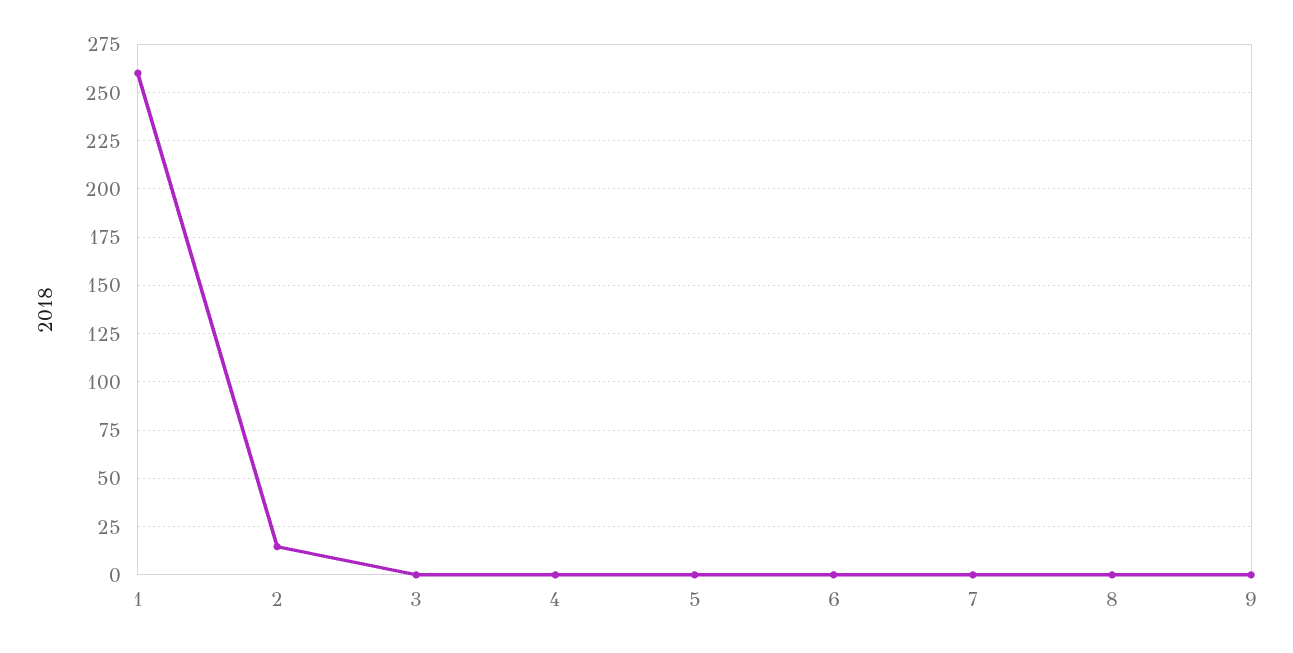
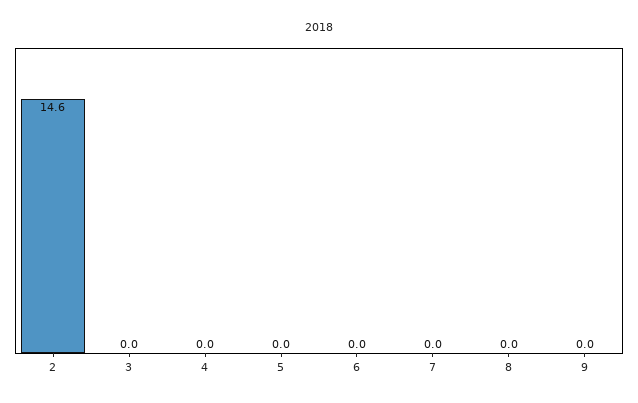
1: 260 -> none

